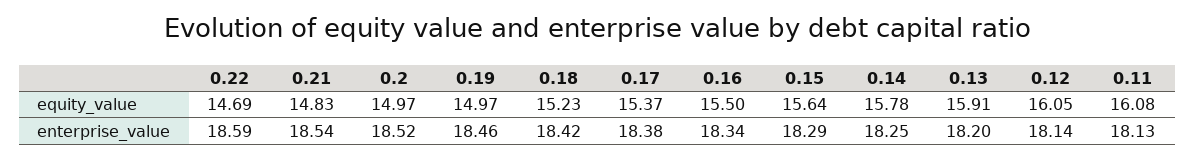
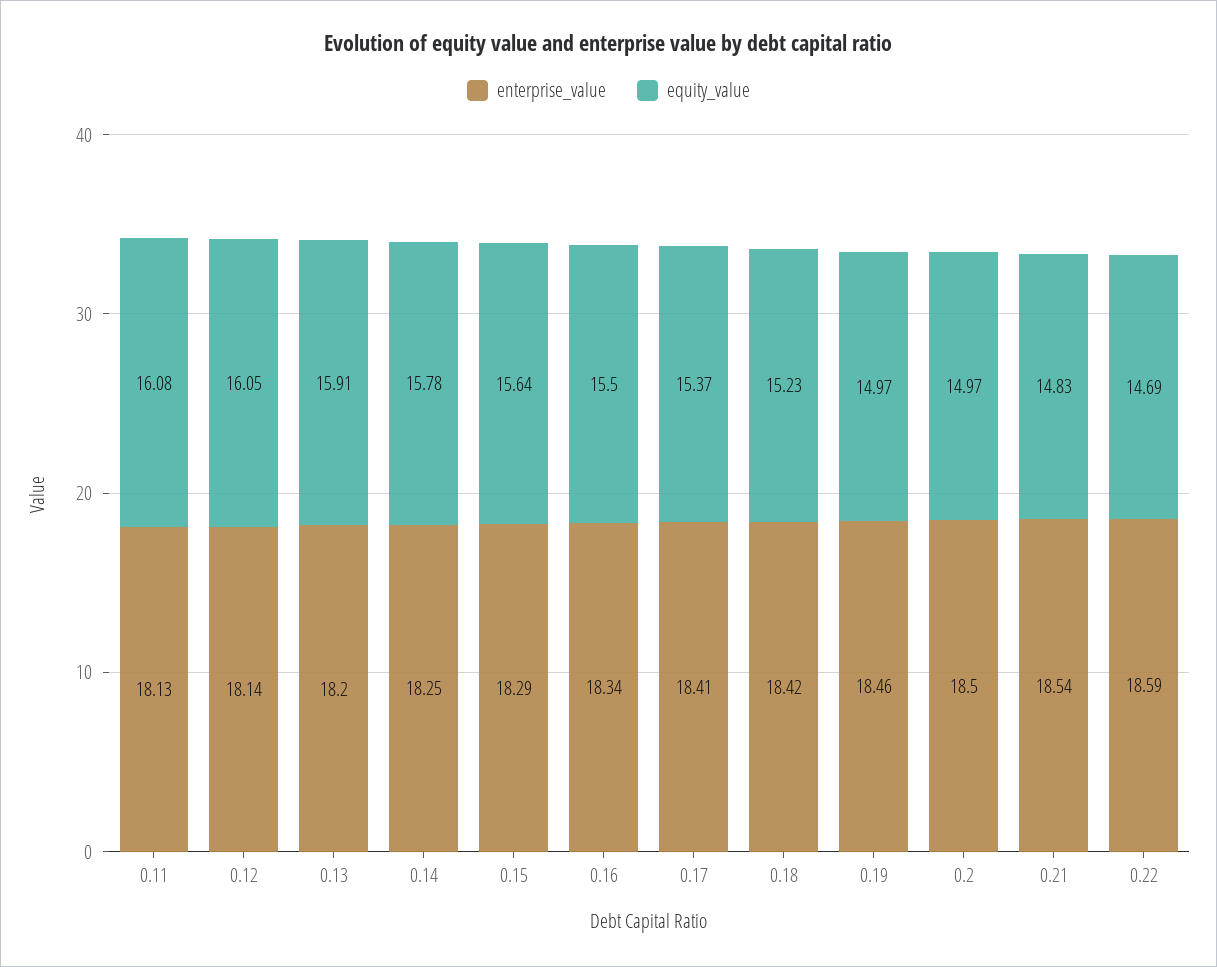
enterprise_value, 0.2: 18.52 -> 18.5
enterprise_value, 0.17: 18.38 -> 18.41

